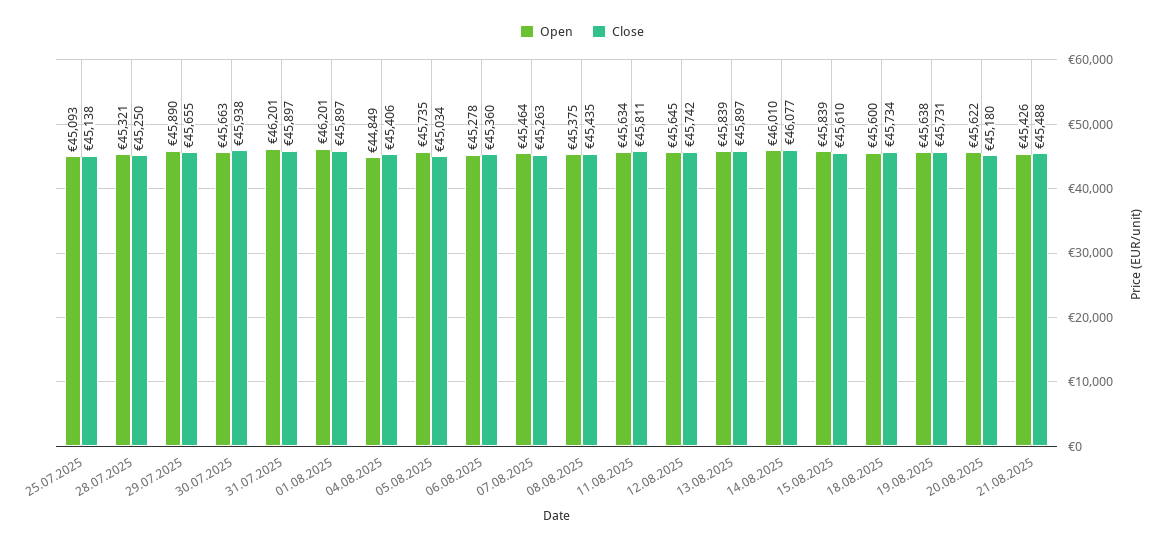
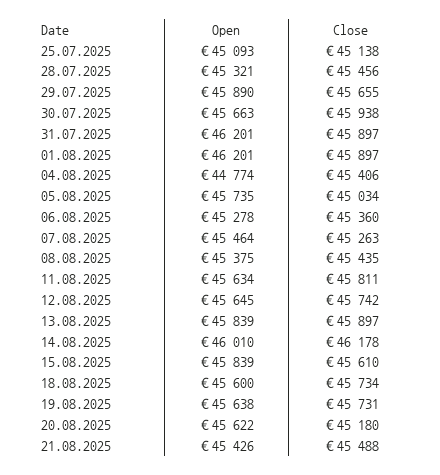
Close, 28.07.2025: 45250 -> 45456
Open, 04.08.2025: 44849 -> 44774
Close, 14.08.2025: 46077 -> 46178

